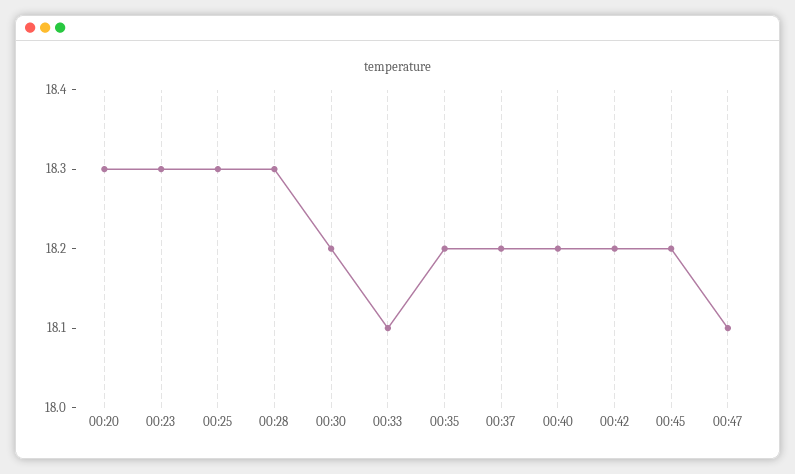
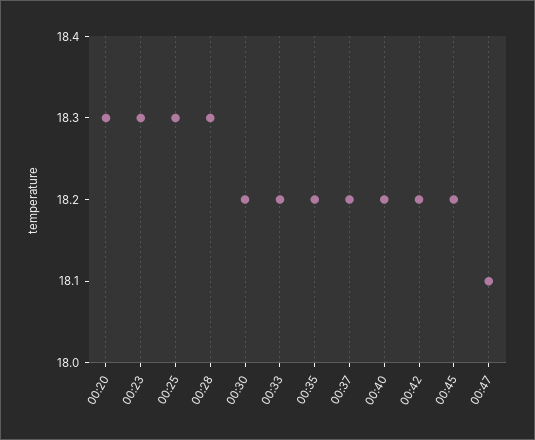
00:33: 18.1 -> 18.2

